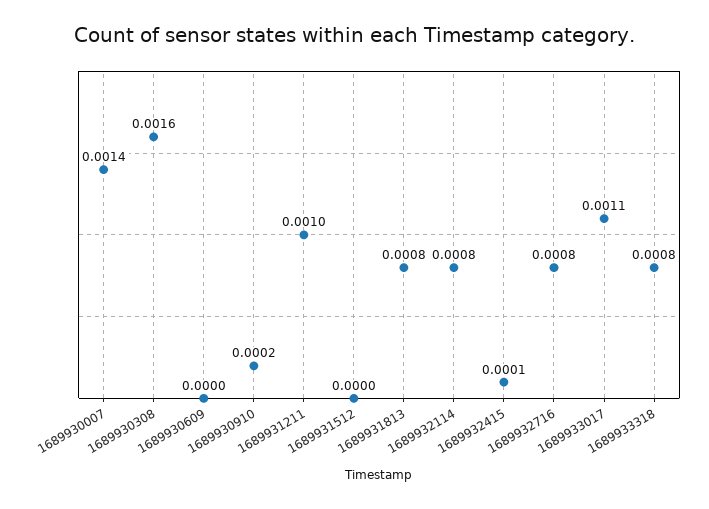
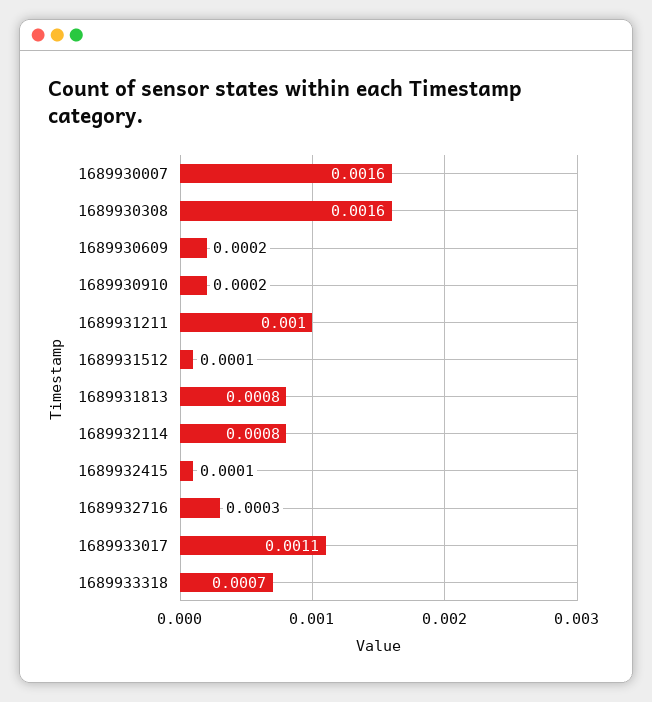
1689930007: 0.0014 -> 0.0016
1689930609: 0 -> 0.0002
1689931512: 0 -> 0.0001
1689932716: 0.0008 -> 0.0003
1689933318: 0.0008 -> 0.0007

